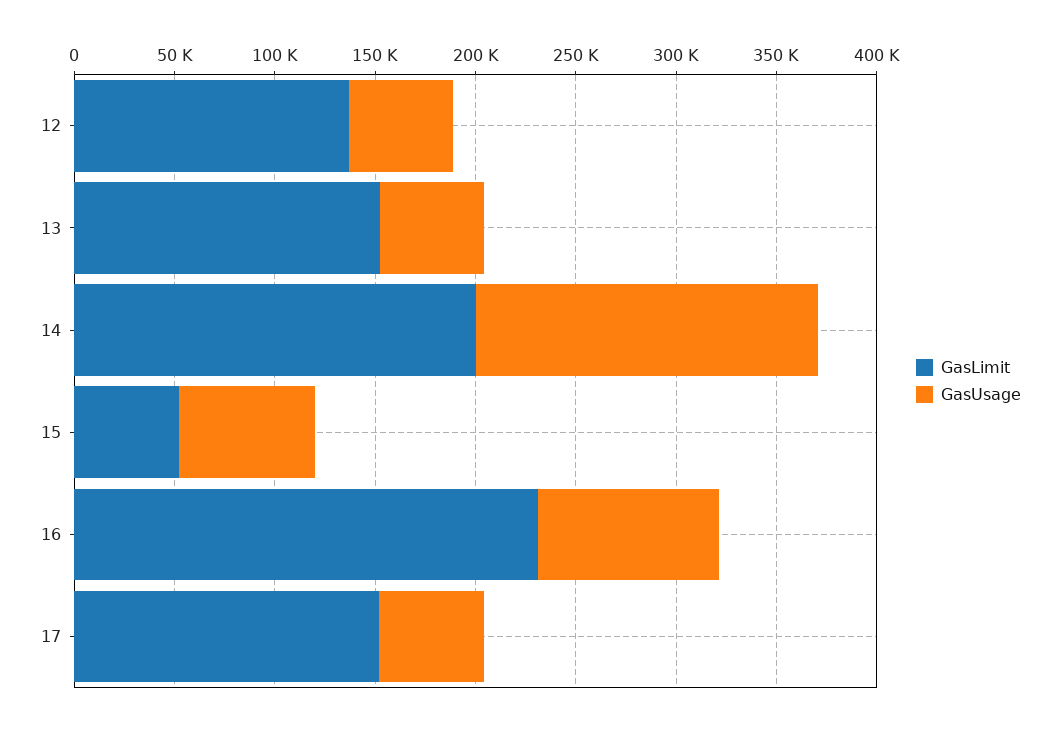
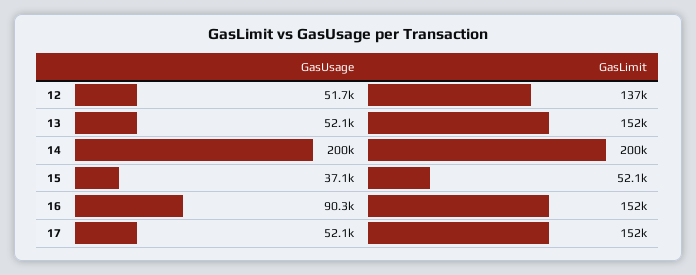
GasUsage, 14: 170000 -> 200000
GasUsage, 15: 70000 -> 37100
GasLimit, 16: 230000 -> 152000

